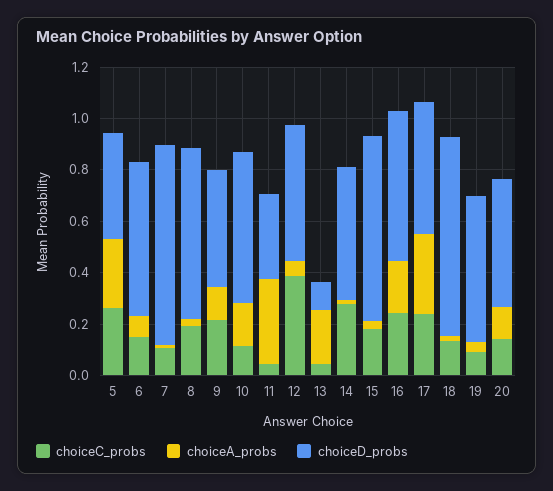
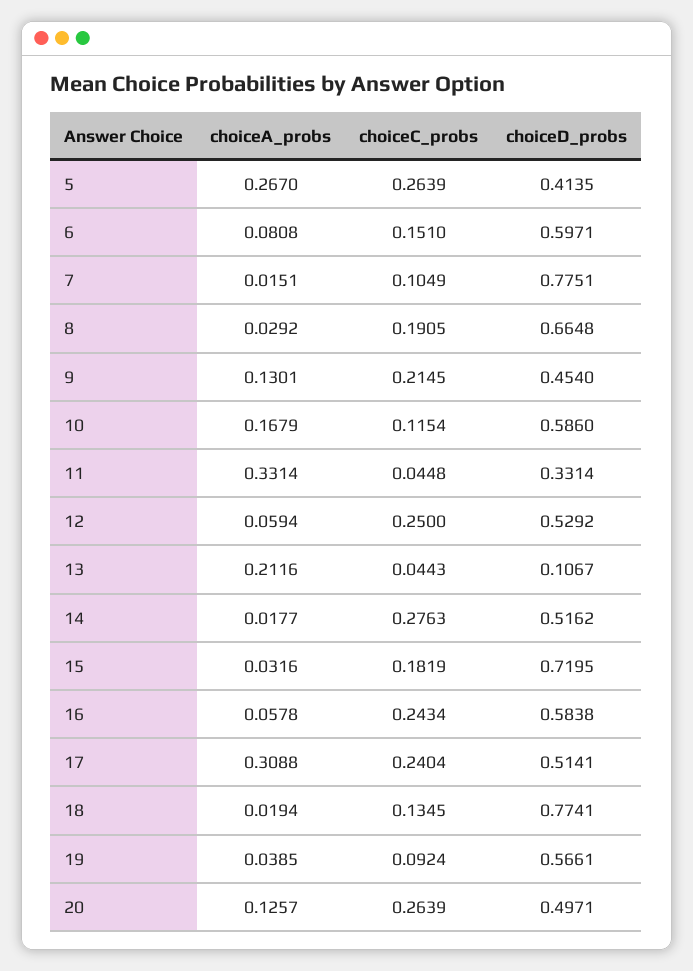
choiceC_probs, 12: 0.4 -> 0.25
choiceA_probs, 16: 0.2 -> 0.0578
choiceC_probs, 20: 0.15 -> 0.2639

